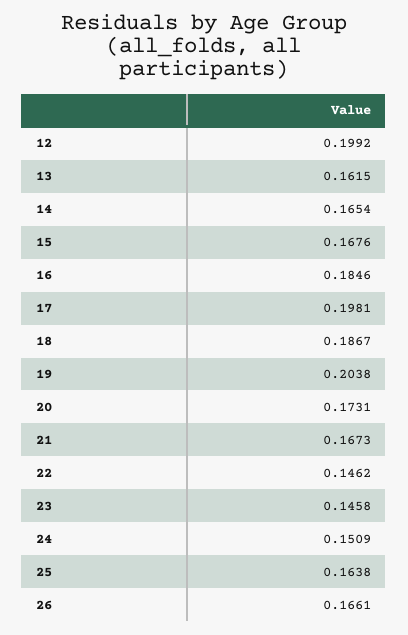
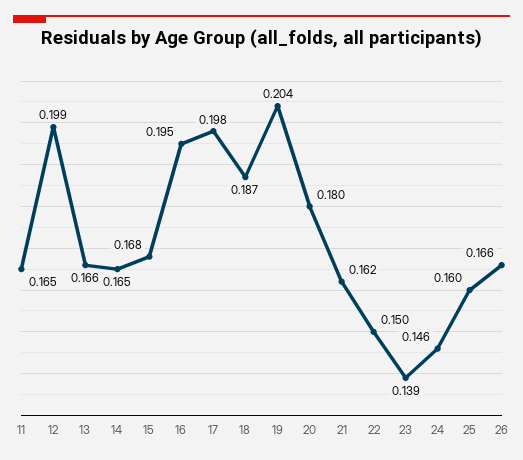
13: 0.1615 -> 0.166
16: 0.1846 -> 0.195
20: 0.1731 -> 0.18
21: 0.1673 -> 0.162
22: 0.1462 -> 0.15
23: 0.1458 -> 0.139
24: 0.1509 -> 0.146
25: 0.1638 -> 0.16
11: none -> 0.165

